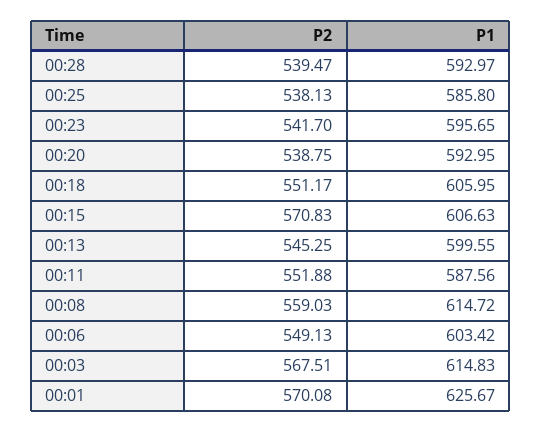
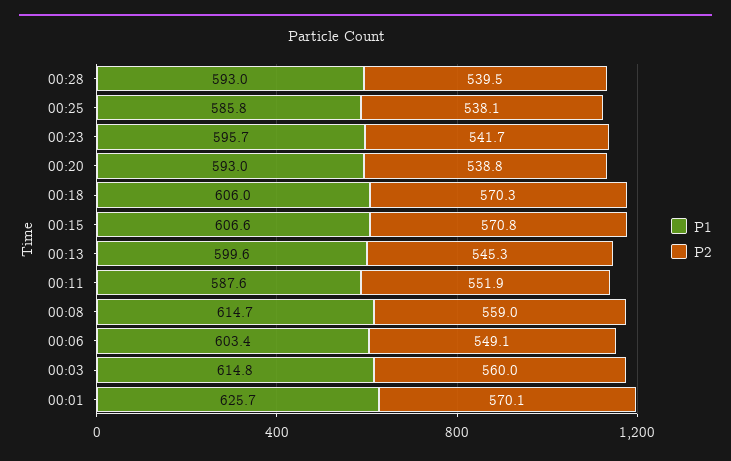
P2, 00:18: 551.17 -> 570.3
P2, 00:03: 567.51 -> 560

